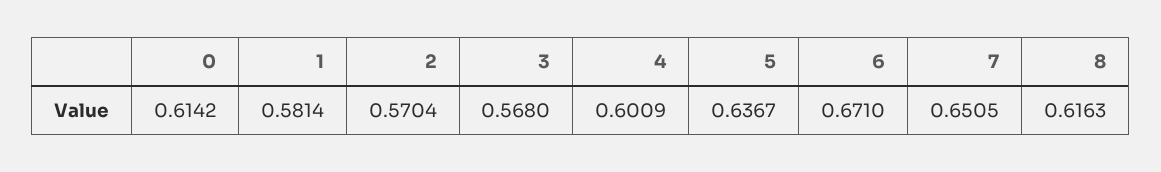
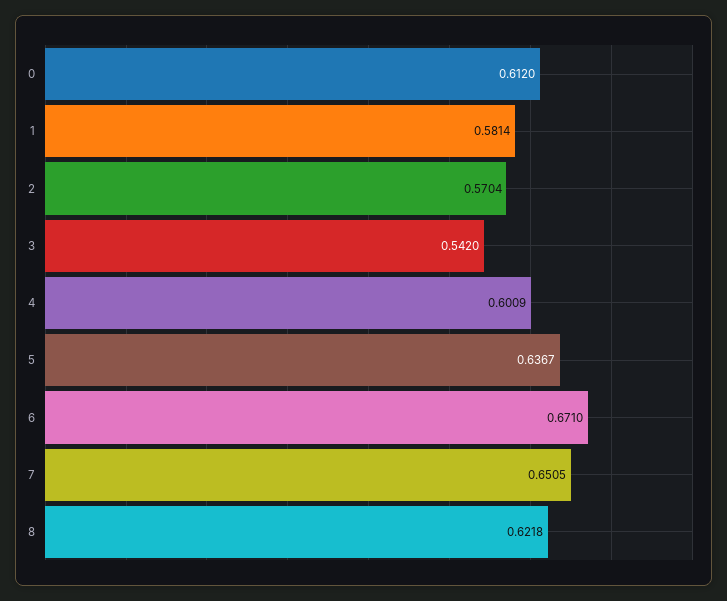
0: 0.6142 -> 0.612
3: 0.568 -> 0.542
8: 0.6163 -> 0.6218

